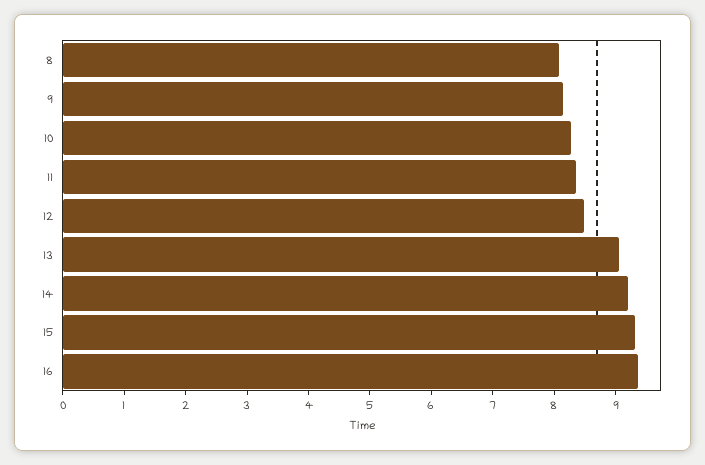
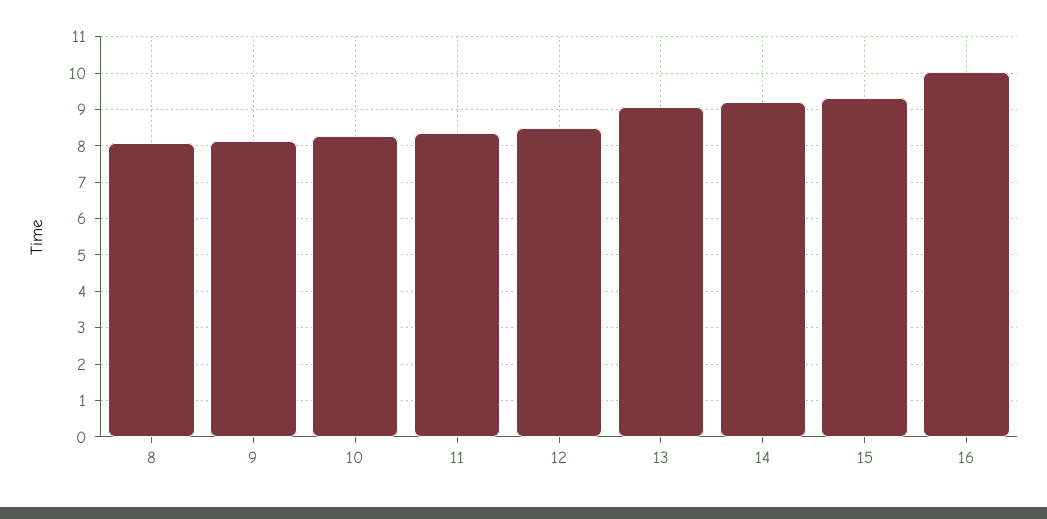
16: 9.4 -> 10

